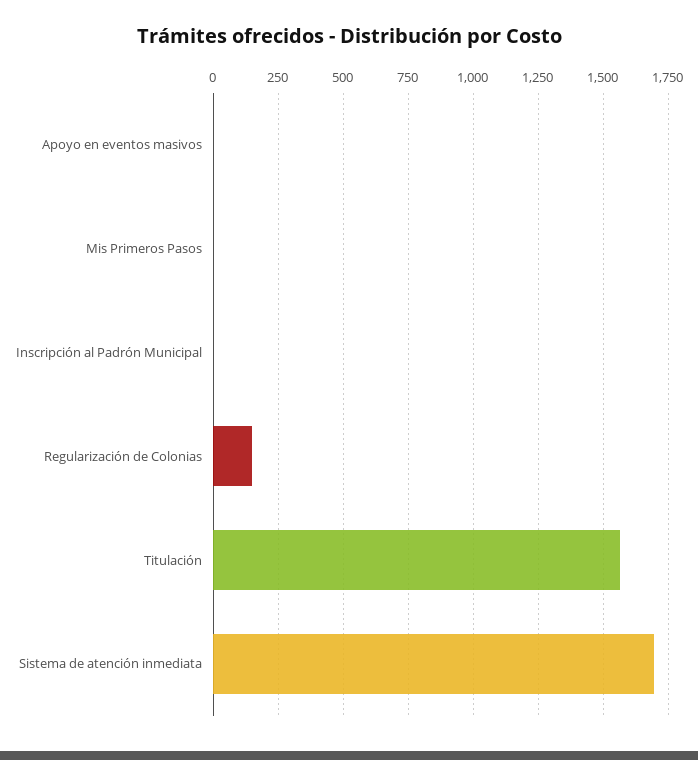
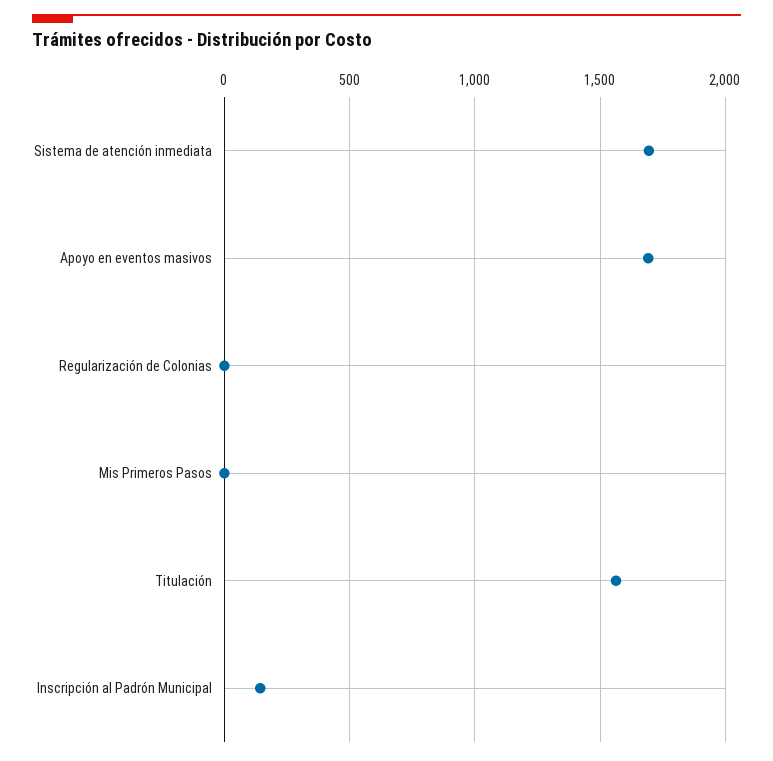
Apoyo en eventos masivos: 0 -> 1700
Inscripción al Padrón Municipal: 0 -> 150
Regularización de Colonias: 150 -> 0

